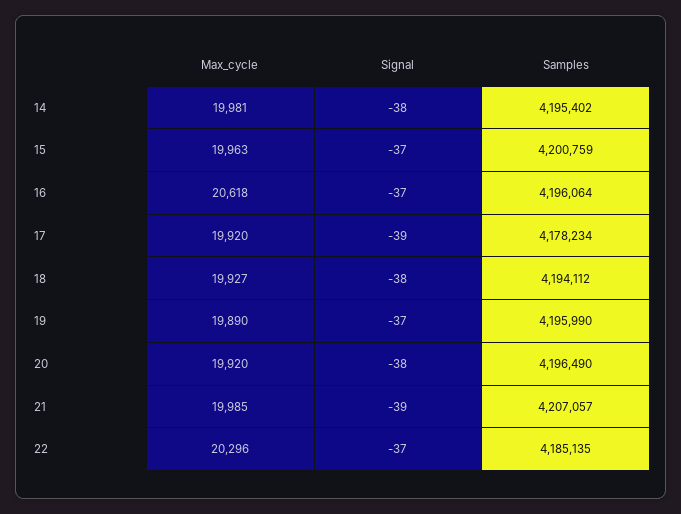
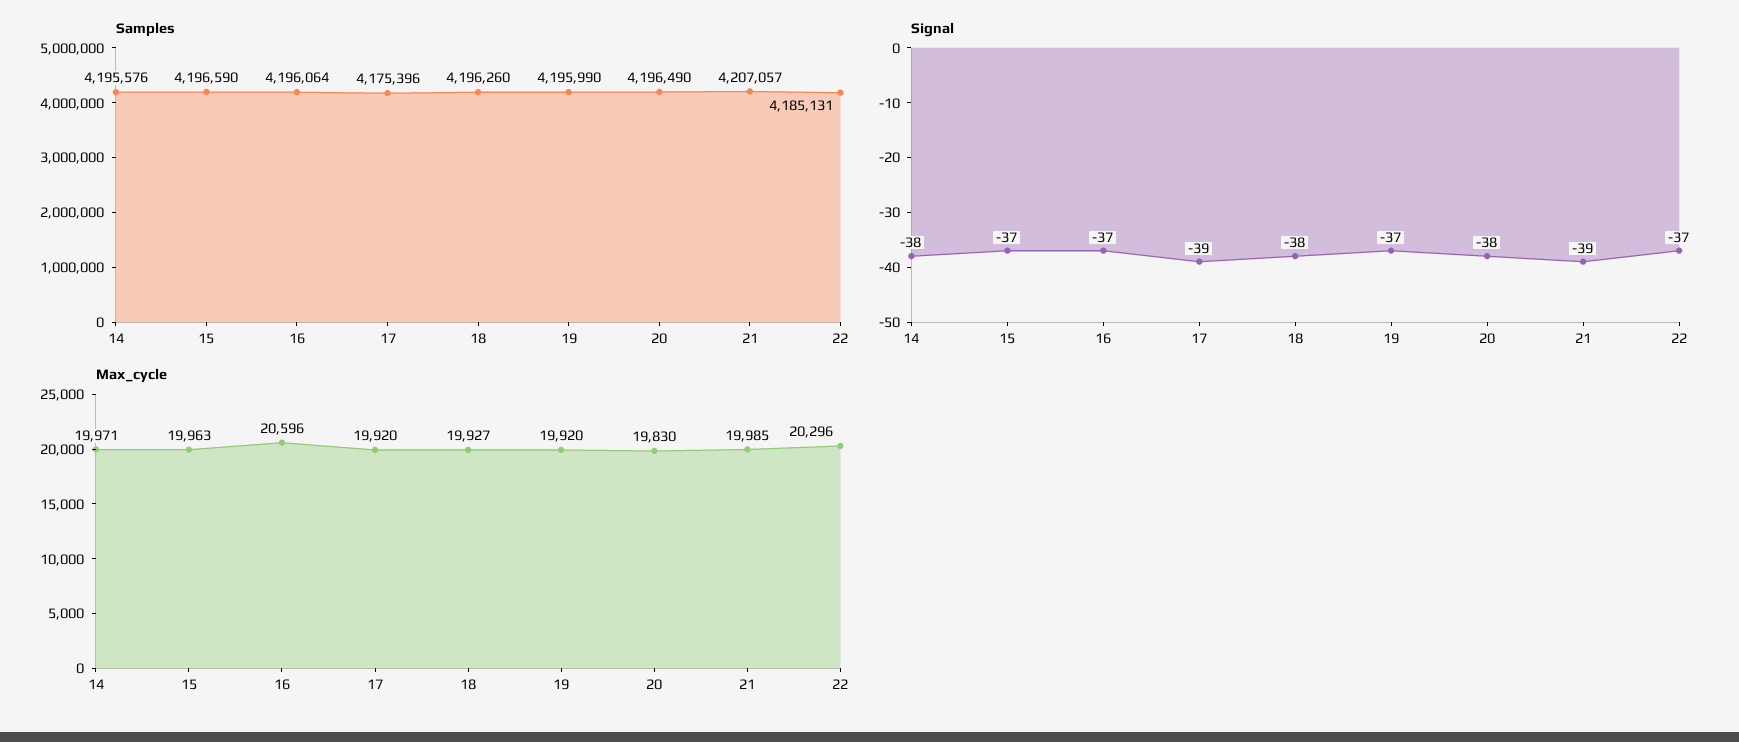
Max_cycle, 14: 19981 -> 19971
Samples, 14: 4195402 -> 4195576
Samples, 15: 4200759 -> 4196590
Max_cycle, 16: 20618 -> 20596
Samples, 17: 4178234 -> 4175396
Samples, 18: 4194112 -> 4196260
Max_cycle, 19: 19890 -> 19920
Max_cycle, 20: 19920 -> 19830
Samples, 22: 4185135 -> 4185131

